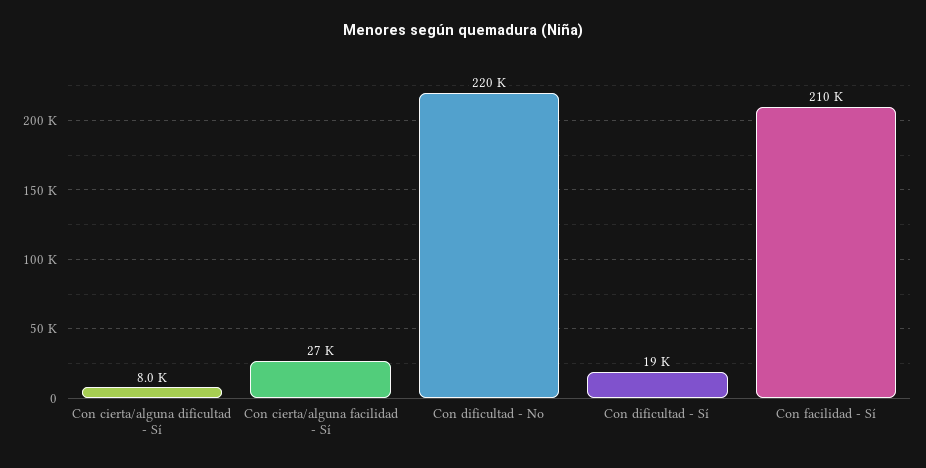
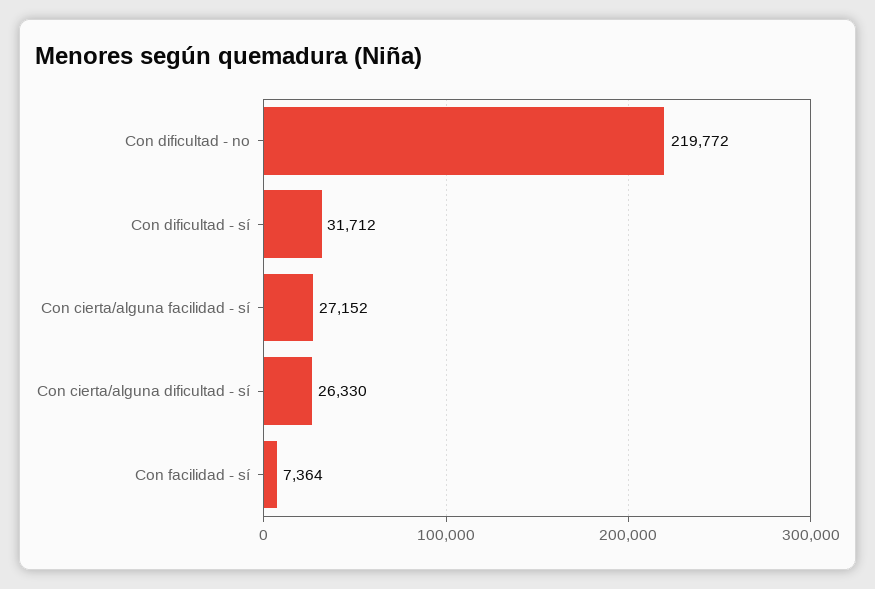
Con cierta/alguna dificultad - Sí: 8000 -> 26330
Con dificultad - Sí: 19000 -> 31712
Con facilidad - Sí: 210000 -> 7364

